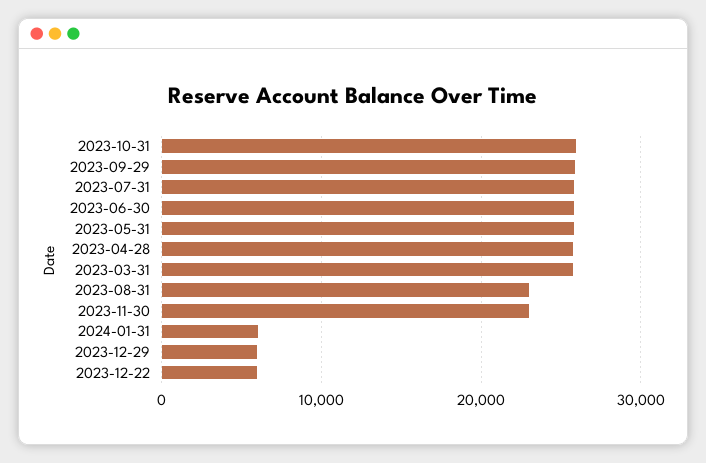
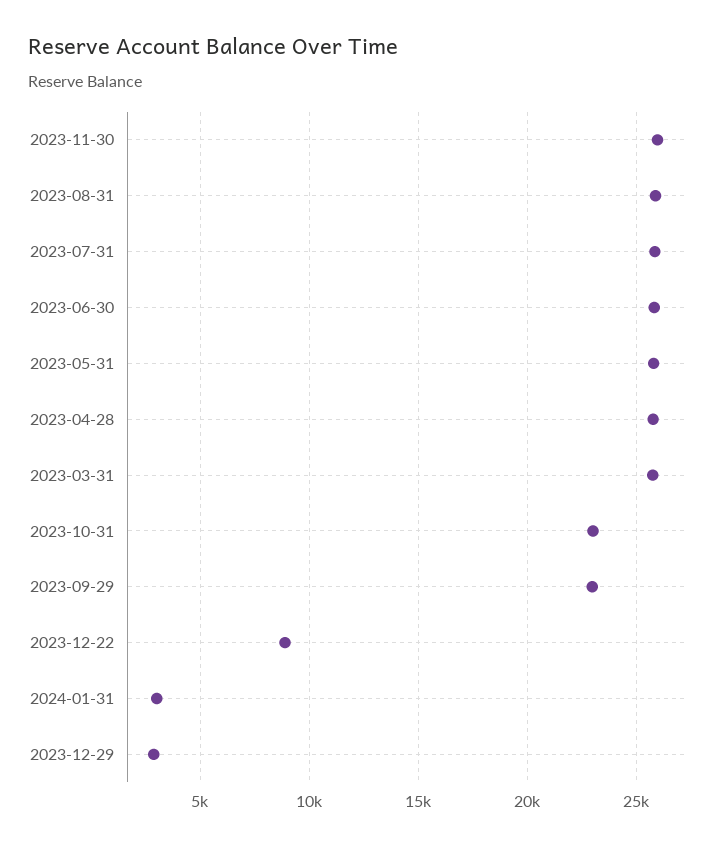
2023-10-31: 26000 -> 23000
2023-09-29: 26000 -> 23000
2023-08-31: 23000 -> 26000
2023-11-30: 23000 -> 26000
2024-01-31: 6000 -> 3000
2023-12-29: 6000 -> 3000
2023-12-22: 6000 -> 9000

